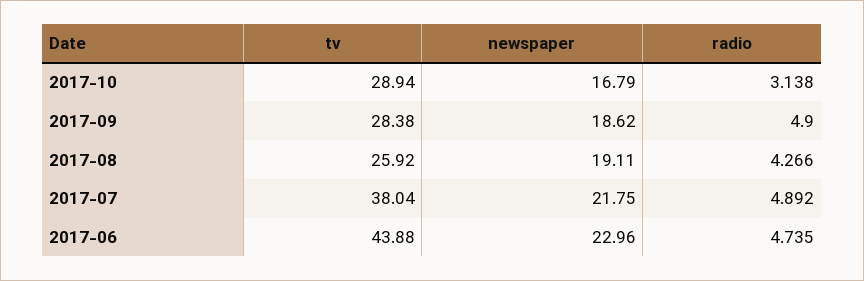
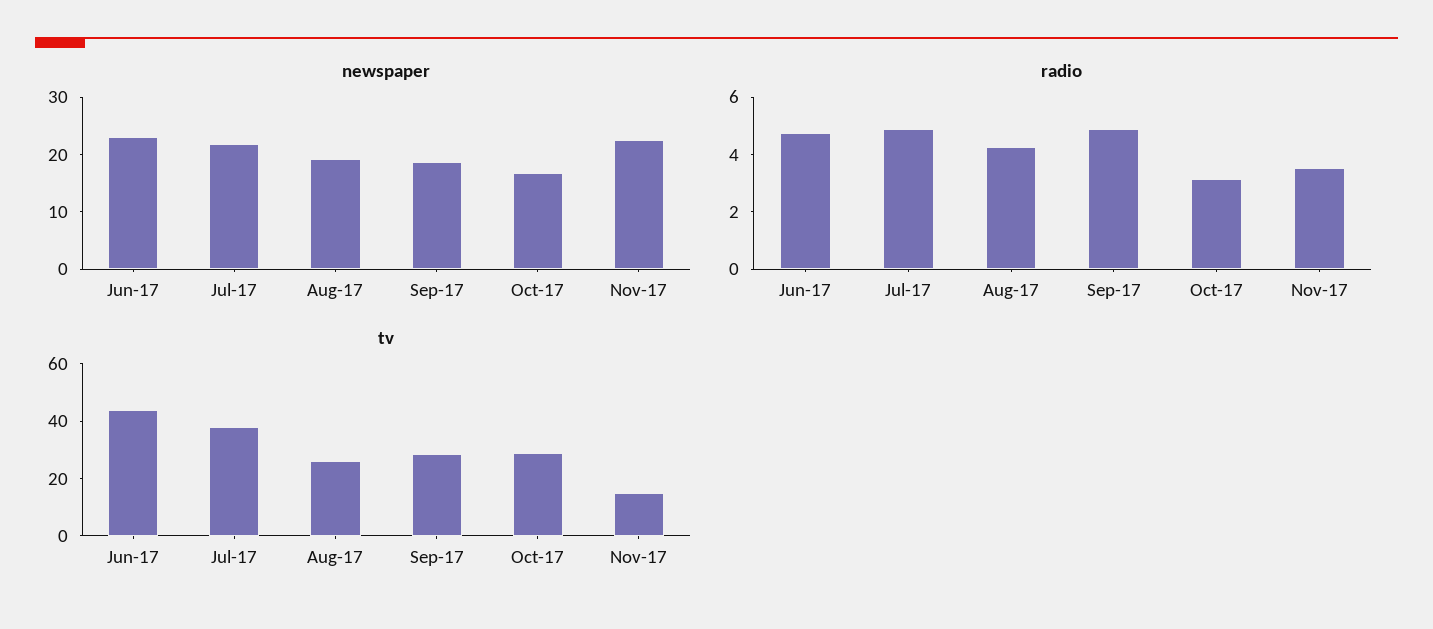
newspaper, Nov-17: none -> 22
radio, Nov-17: none -> 3.5
tv, Nov-17: none -> 15

